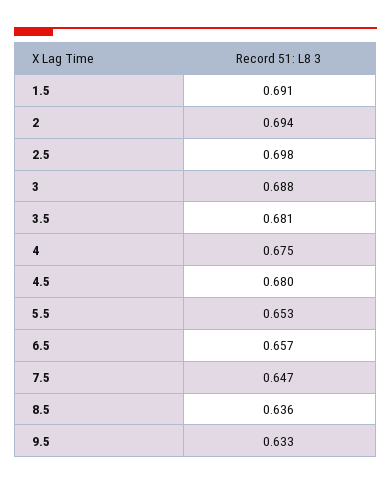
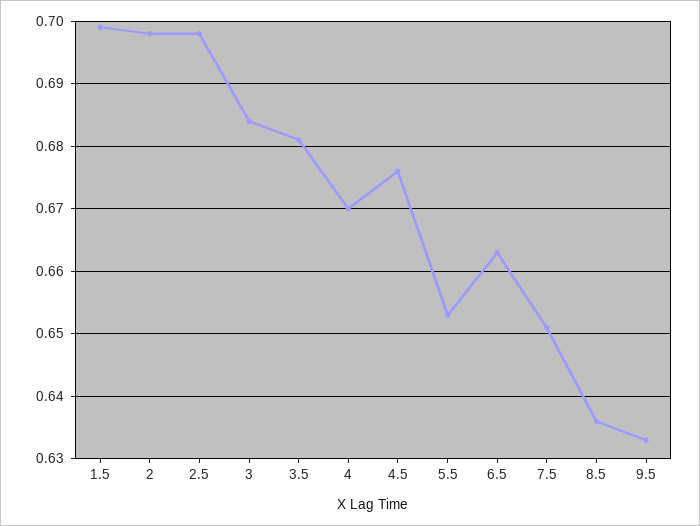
1.5: 0.691 -> 0.699
2: 0.694 -> 0.698
3: 0.688 -> 0.684
4: 0.675 -> 0.67
4.5: 0.68 -> 0.676
6.5: 0.657 -> 0.663
7.5: 0.647 -> 0.651

